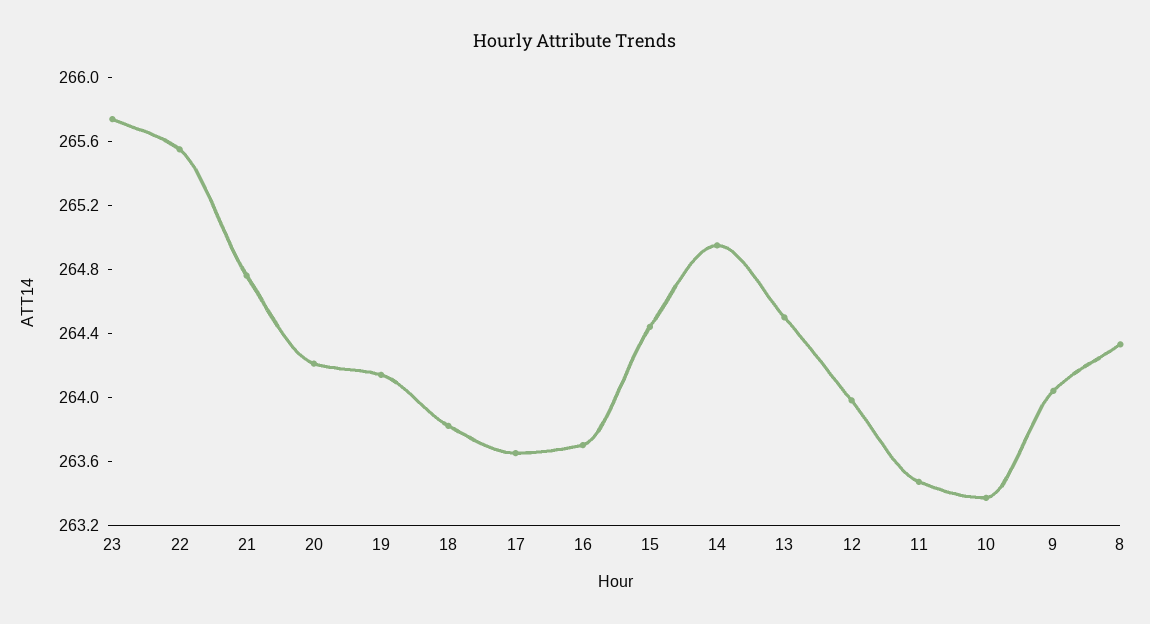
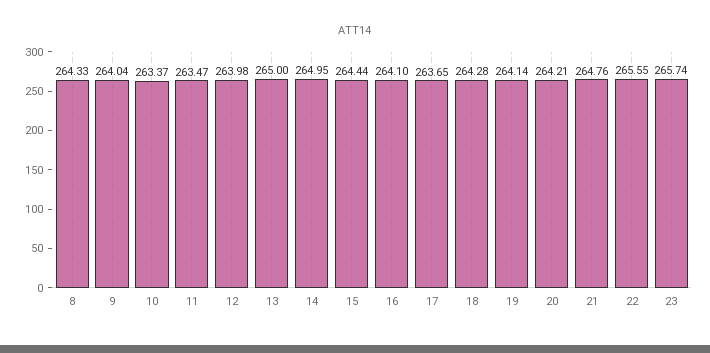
18: 263.8 -> 264.28
16: 263.7 -> 264.1
13: 264.5 -> 265

